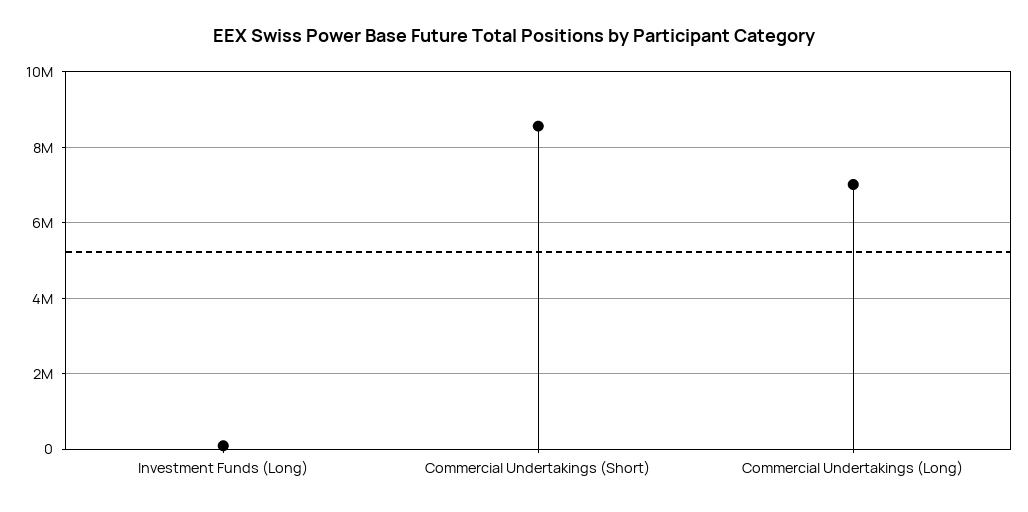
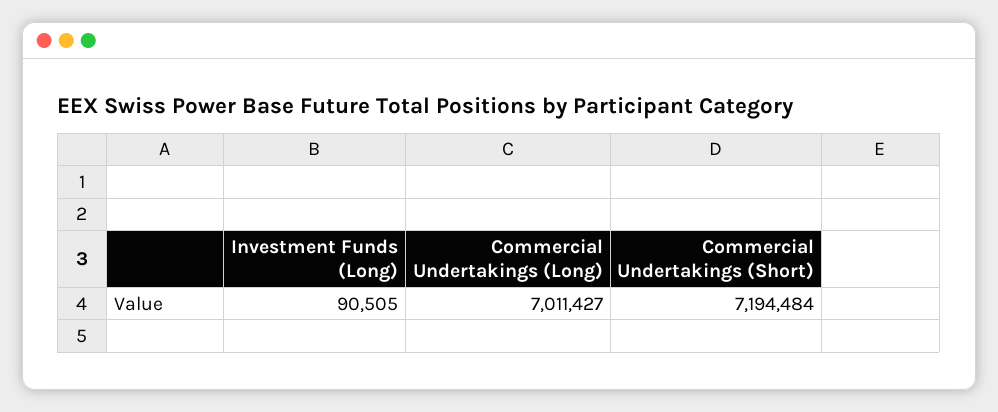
Commercial Undertakings (Short): 8600000 -> 7194484

